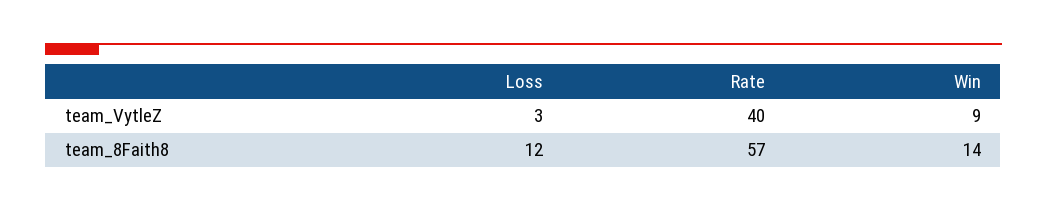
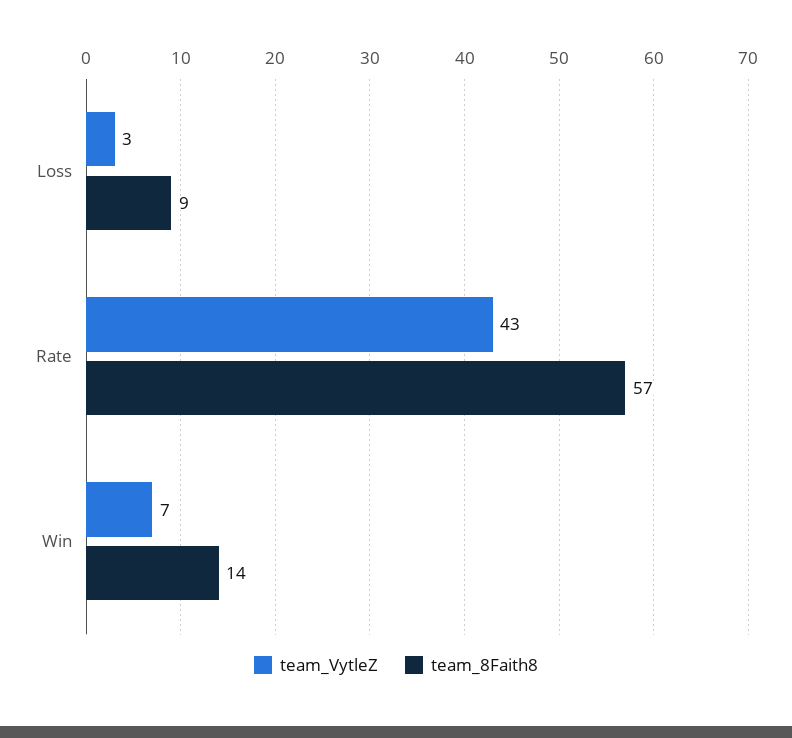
team_VytleZ, Rate: 40 -> 43
team_VytleZ, Win: 9 -> 7
team_8Faith8, Loss: 12 -> 9

